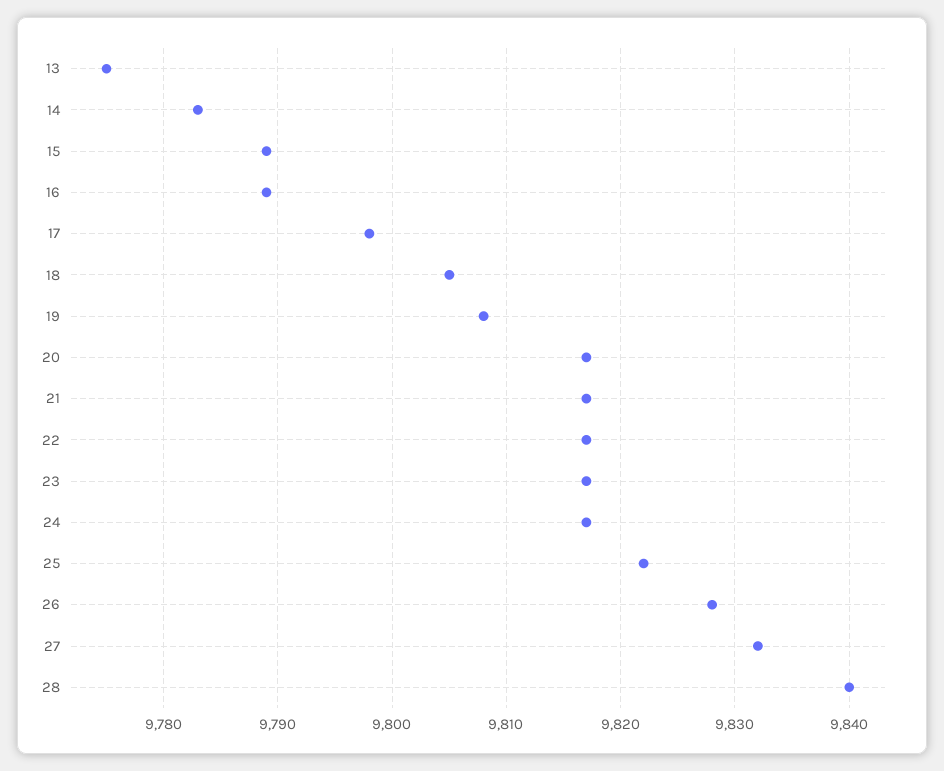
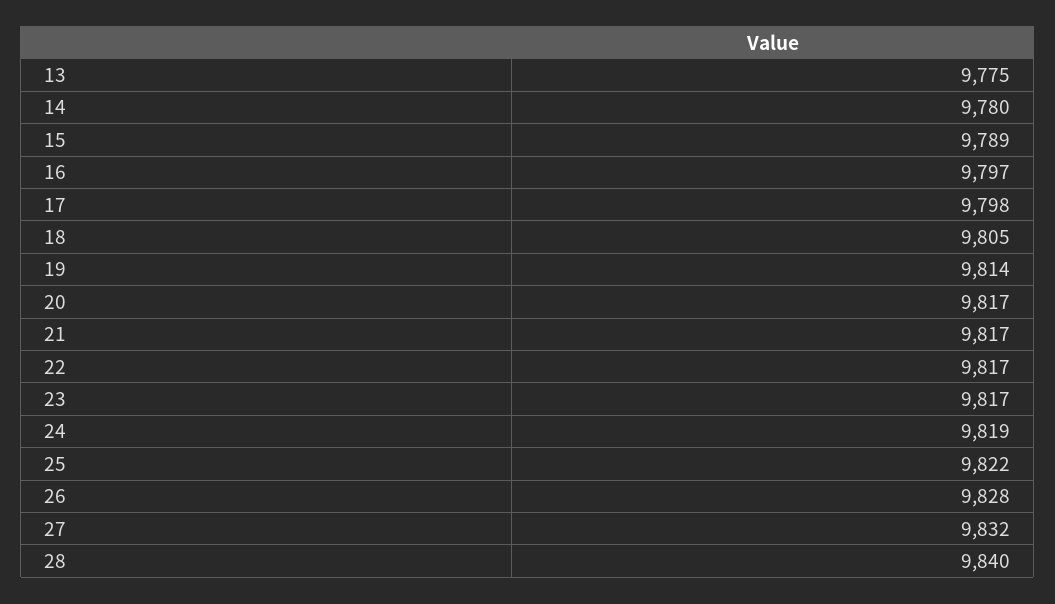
14: 9783 -> 9780
16: 9789 -> 9797
19: 9808 -> 9814
24: 9817 -> 9819

